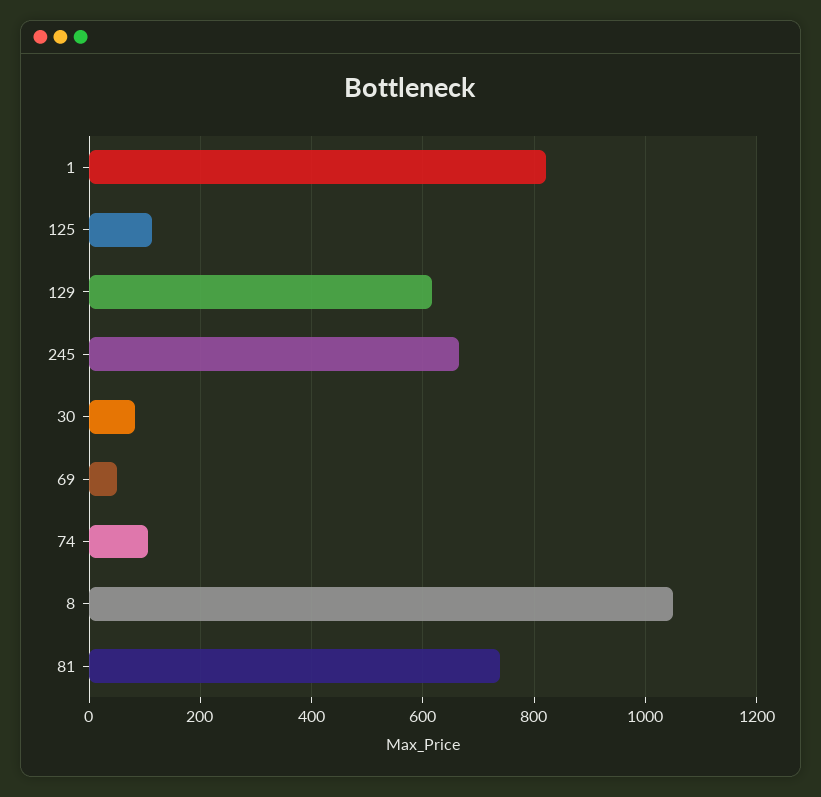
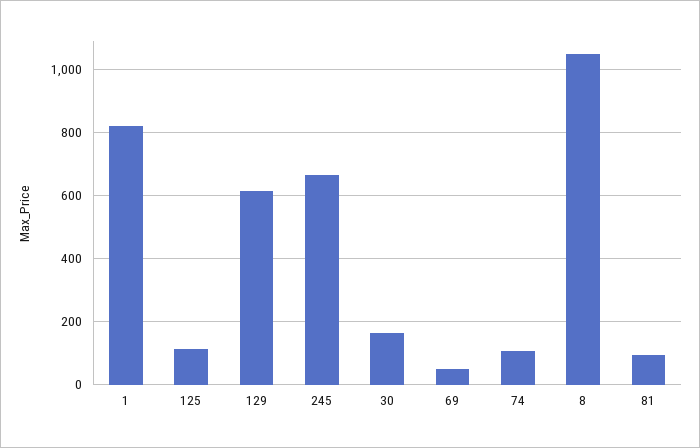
30: 80 -> 160
81: 740 -> 100

